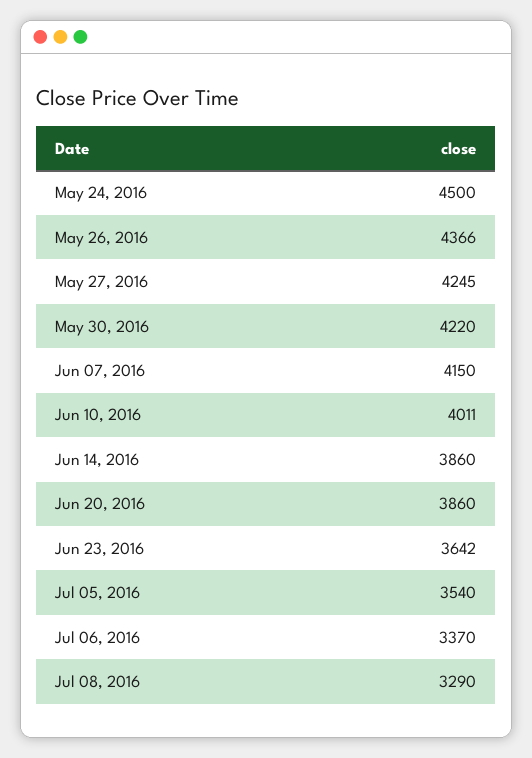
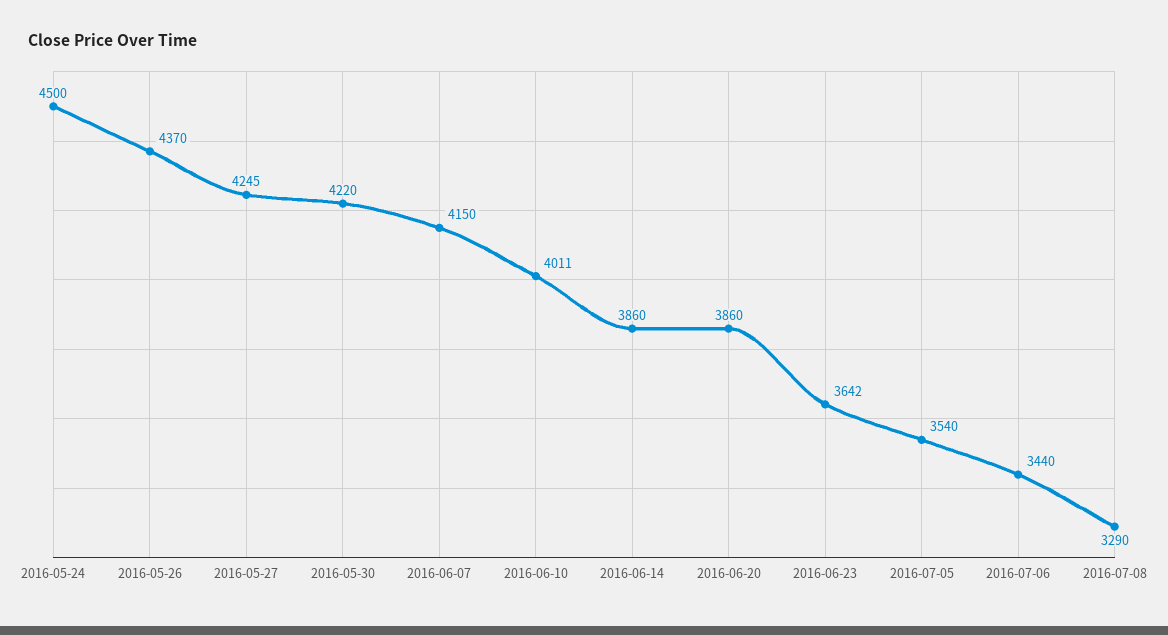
May 26, 2016: 4366 -> 4370
Jul 06, 2016: 3370 -> 3440

